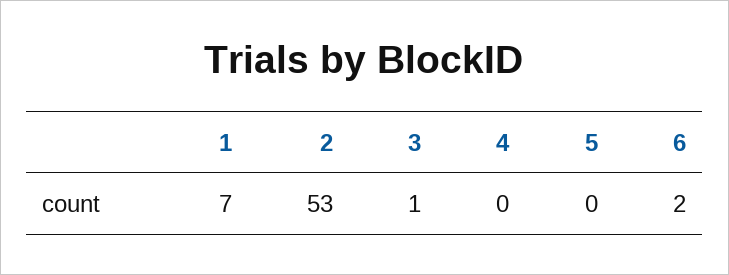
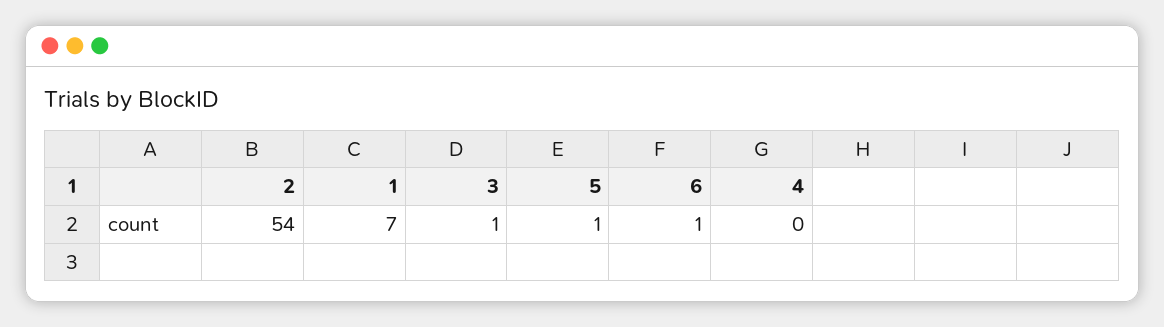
2: 53 -> 54
5: 0 -> 1
6: 2 -> 1

